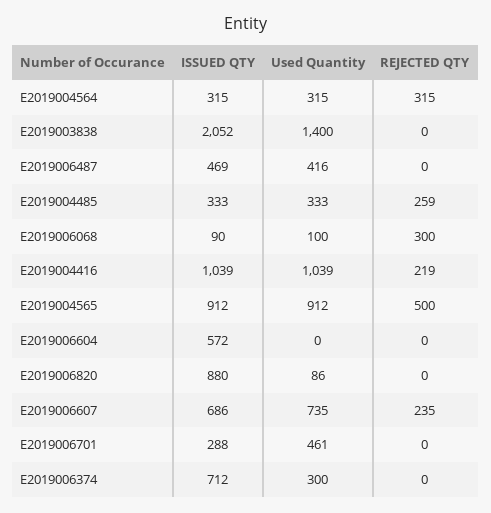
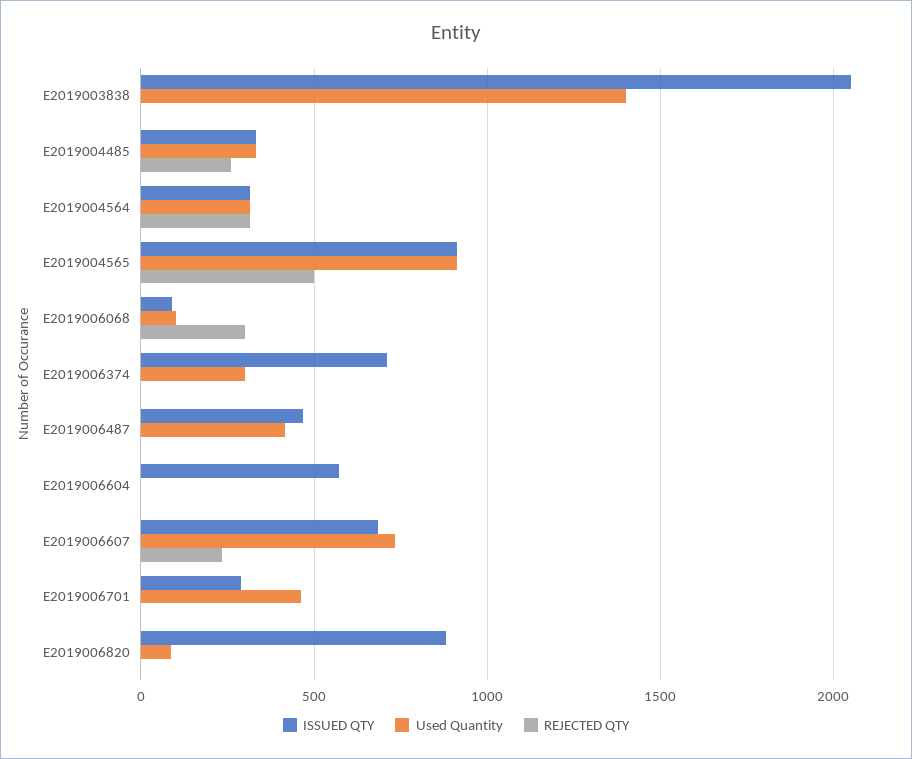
ISSUED QTY, E2019004416: 1039 -> none
Used Quantity, E2019004416: 1039 -> none
REJECTED QTY, E2019004416: 219 -> none

